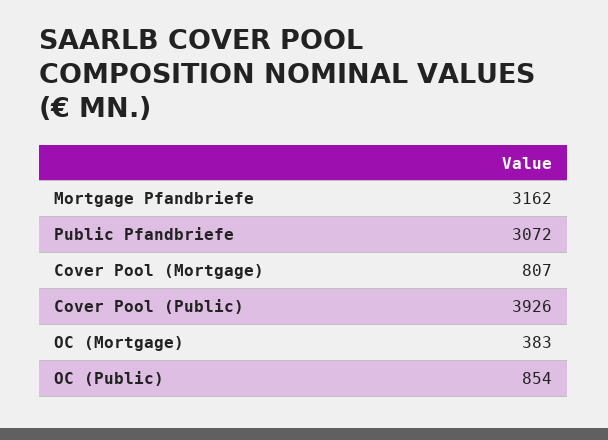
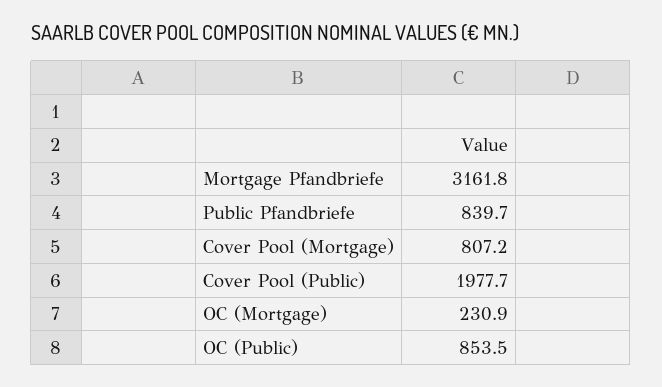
Public Pfandbriefe: 3072 -> 839.7
Cover Pool (Public): 3926 -> 1977.7
OC (Mortgage): 383 -> 230.9

